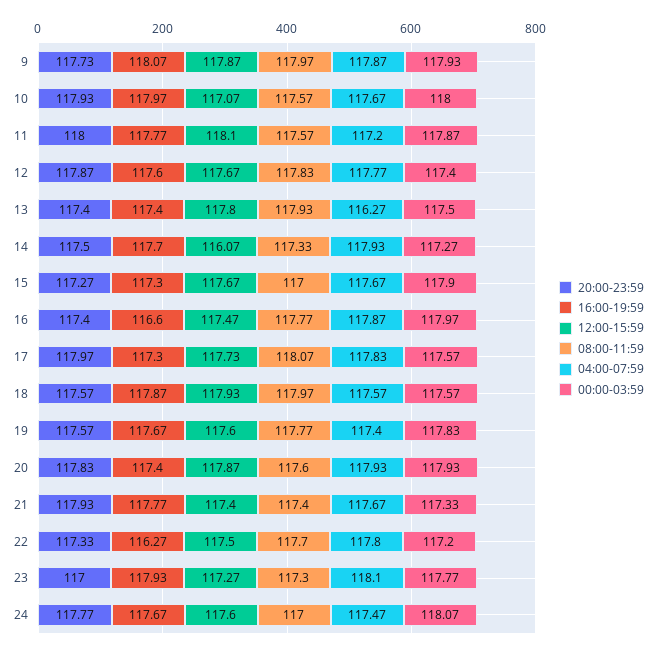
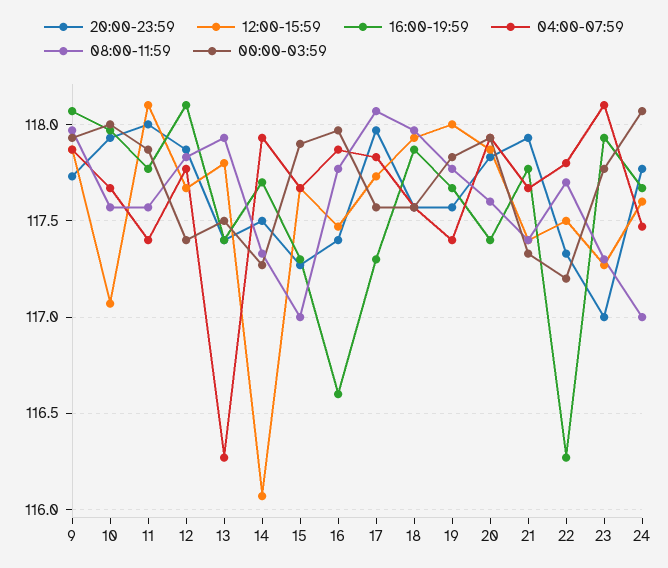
04:00-07:59, 11: 117.2 -> 117.4
16:00-19:59, 12: 117.6 -> 118.1
12:00-15:59, 19: 117.6 -> 118

